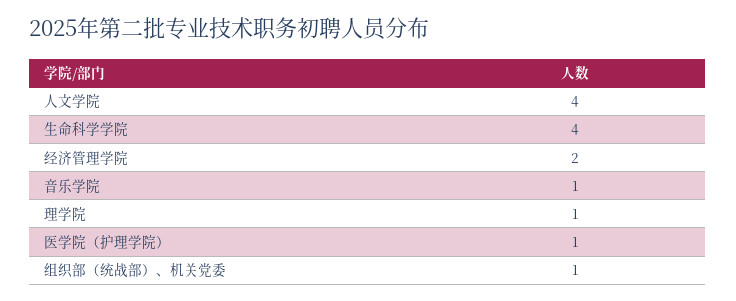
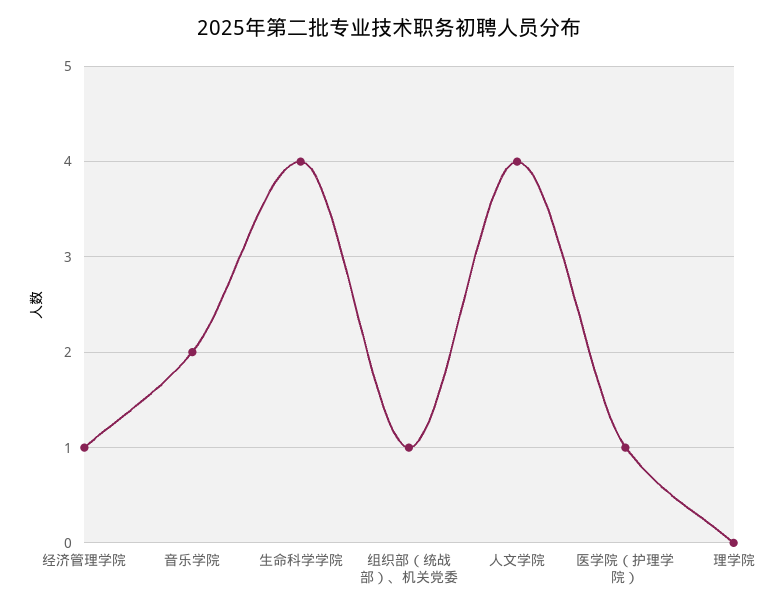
经济管理学院: 2 -> 1
音乐学院: 1 -> 2
理学院: 1 -> 0

